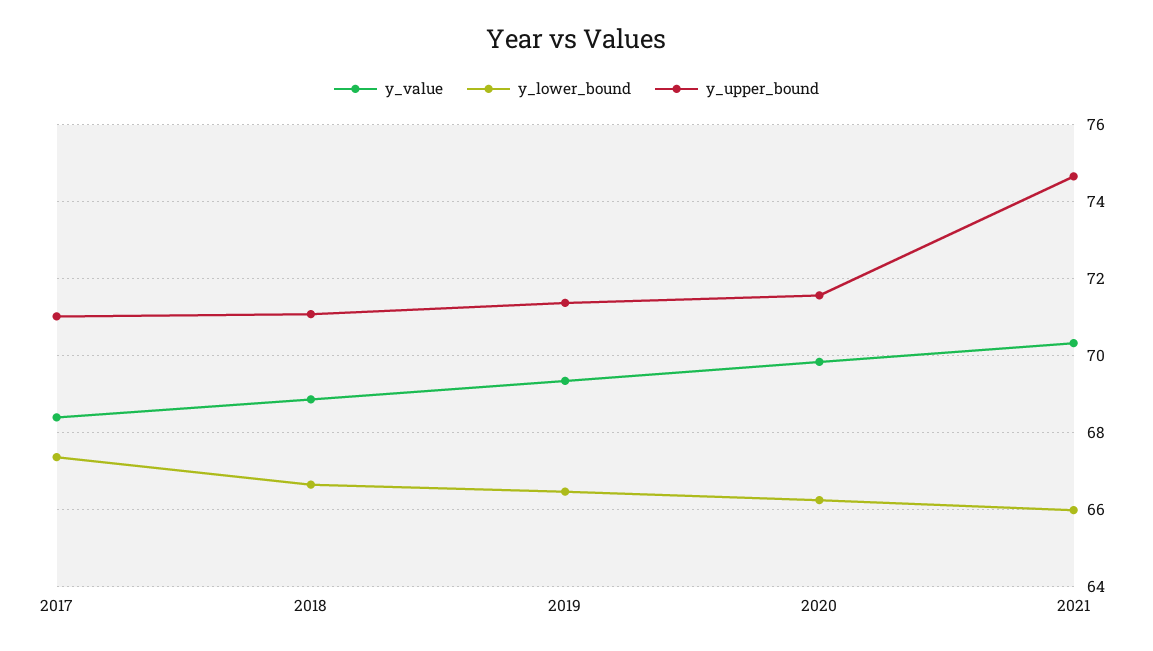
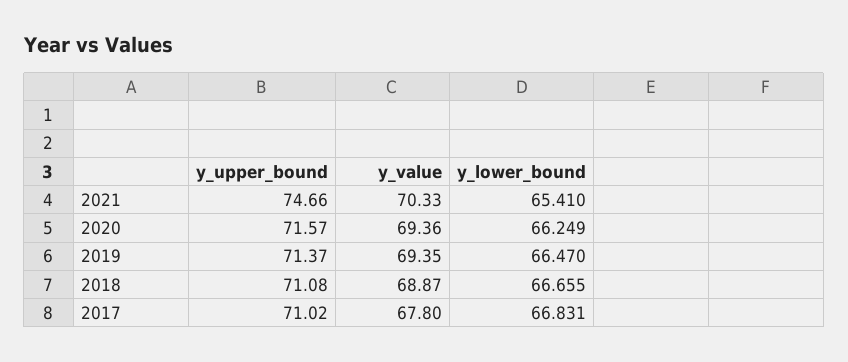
y_value, 2017: 68.4 -> 67.8
y_lower_bound, 2017: 67.4 -> 66.831
y_value, 2020: 69.8 -> 69.36
y_lower_bound, 2021: 66 -> 65.41

